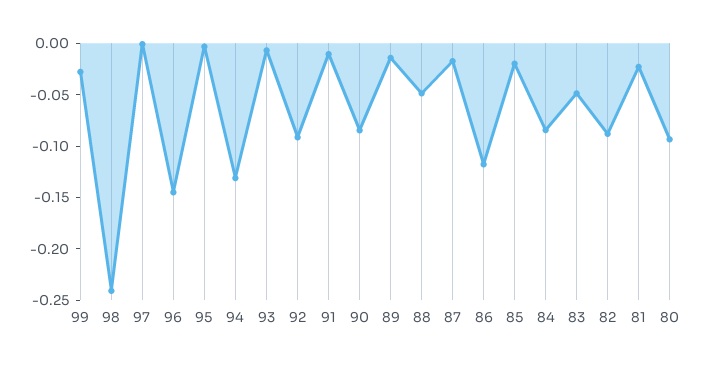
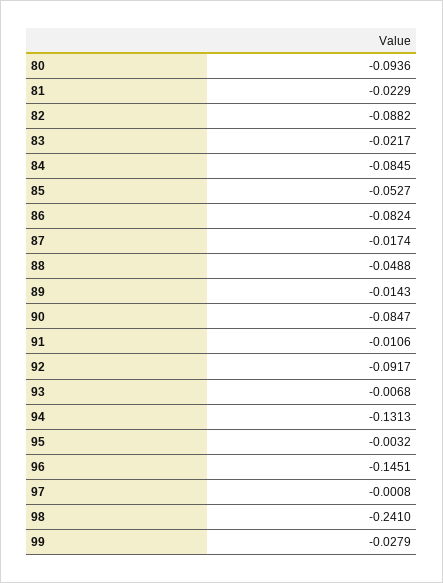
86: -0.12 -> -0.0824
85: -0.02 -> -0.0527
83: -0.05 -> -0.0217

